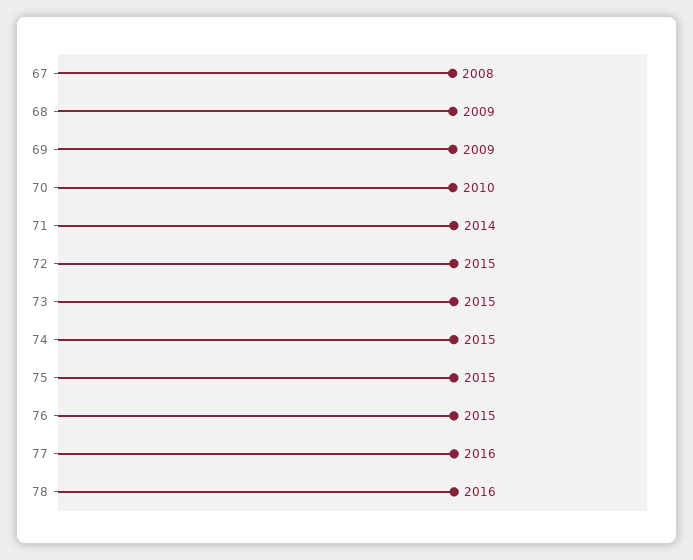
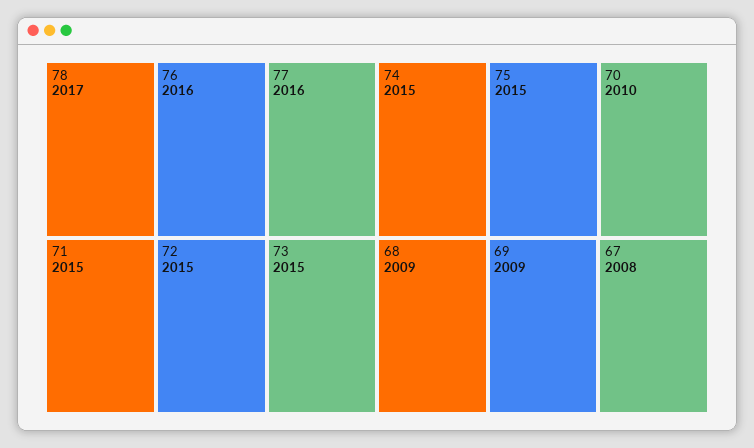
71: 2014 -> 2015
76: 2015 -> 2016
78: 2016 -> 2017

